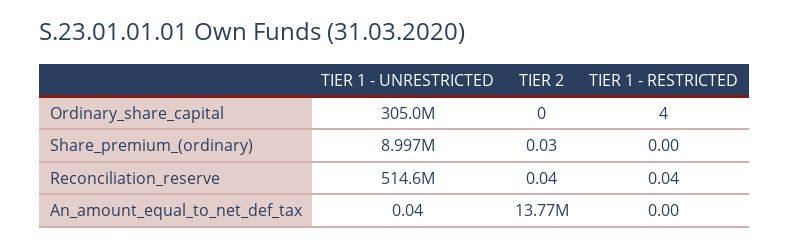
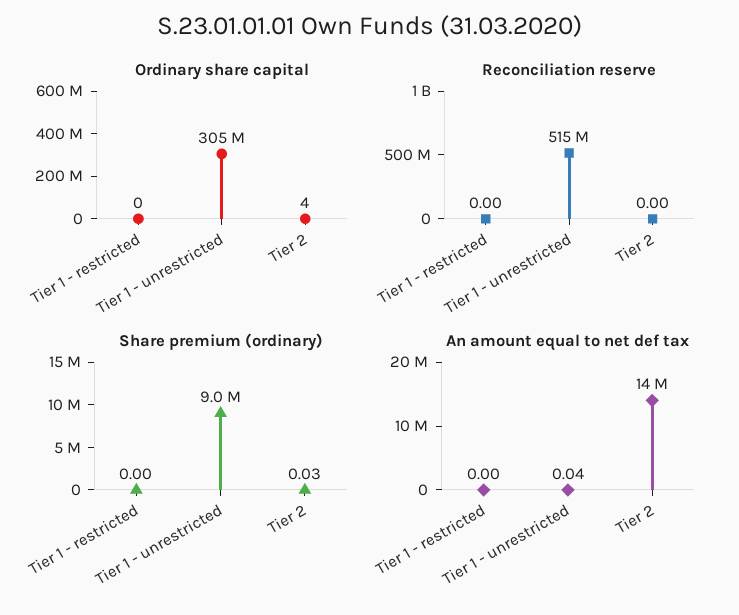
Ordinary_share_capital, TIER 2: 0 -> 4
Ordinary_share_capital, TIER 1 - RESTRICTED: 4 -> 0
Reconciliation_reserve, TIER 2: 0.04 -> 0
Reconciliation_reserve, TIER 1 - RESTRICTED: 0.04 -> 0

